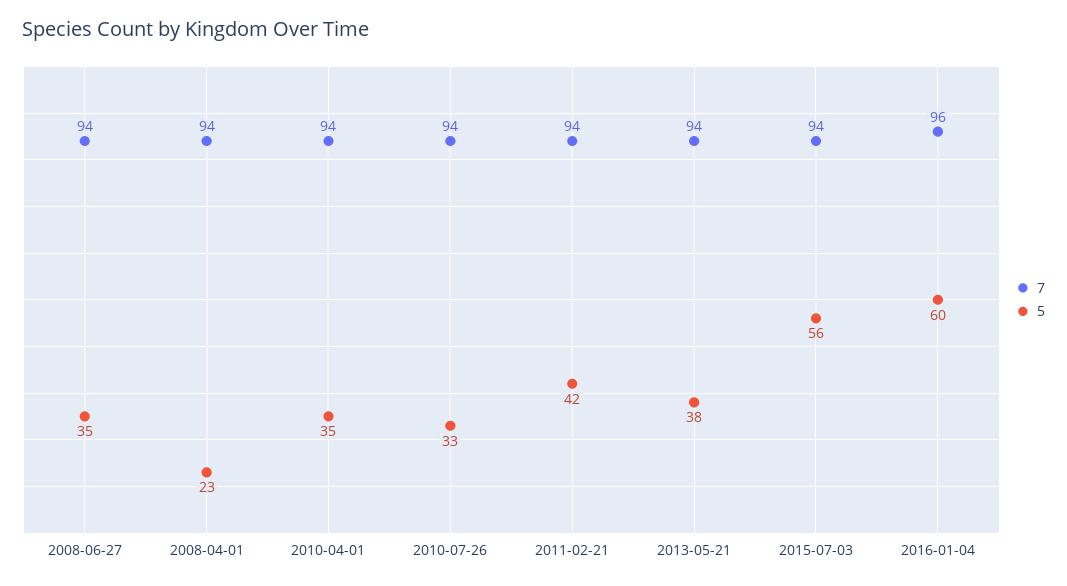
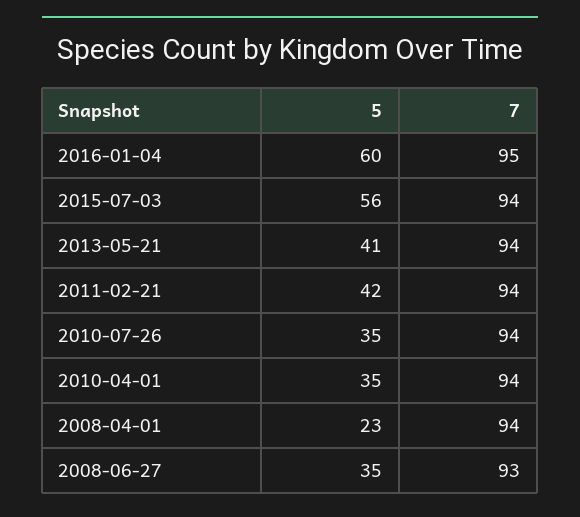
7, 2008-06-27: 94 -> 93
5, 2010-07-26: 33 -> 35
5, 2013-05-21: 38 -> 41
7, 2016-01-04: 96 -> 95

